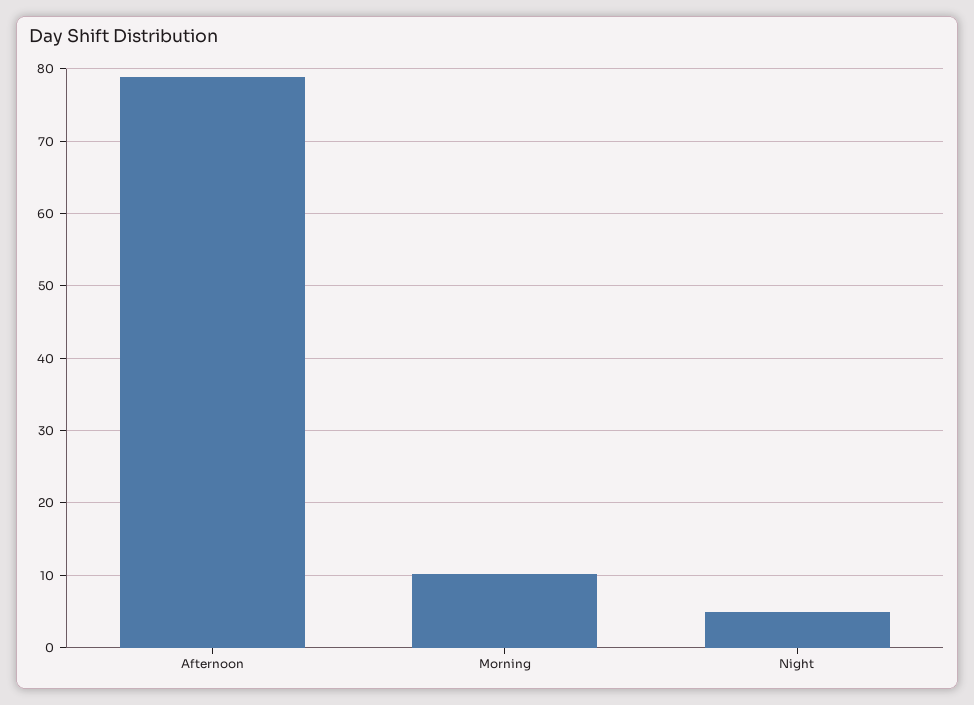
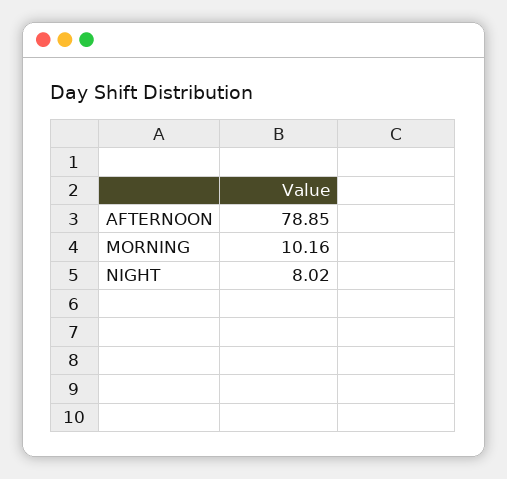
Night: 5 -> 8.02

